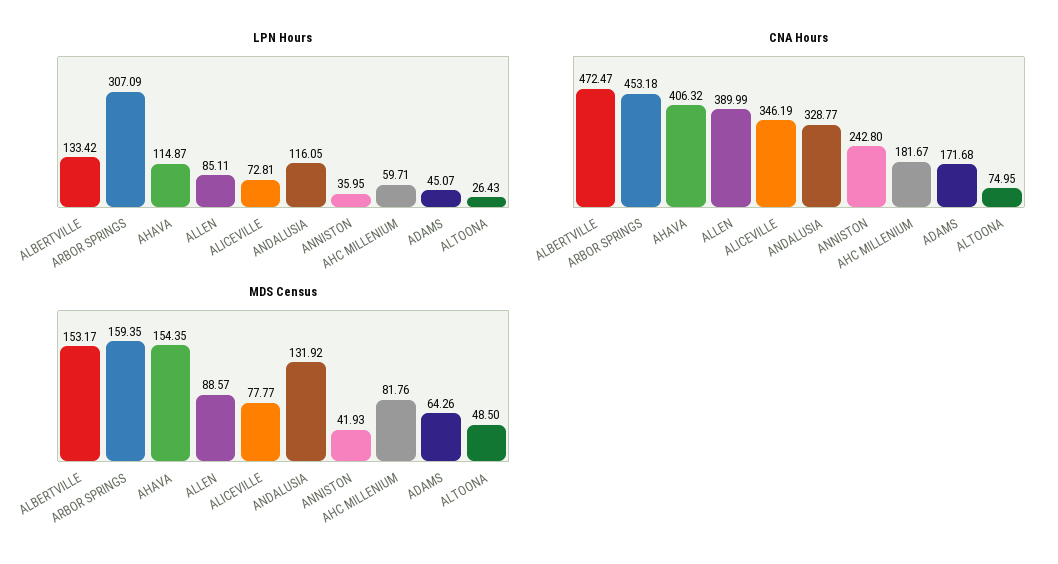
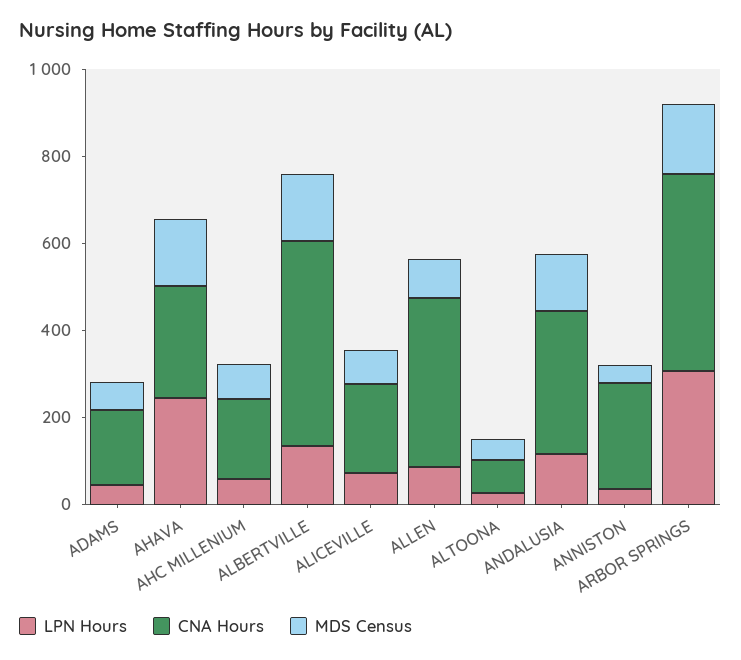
LPN Hours, AHAVA: 114.87 -> 250
CNA Hours, AHAVA: 406.32 -> 250
CNA Hours, ALICEVILLE: 346.19 -> 200

